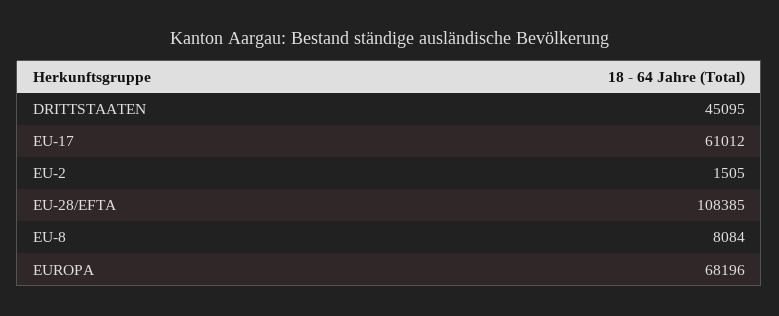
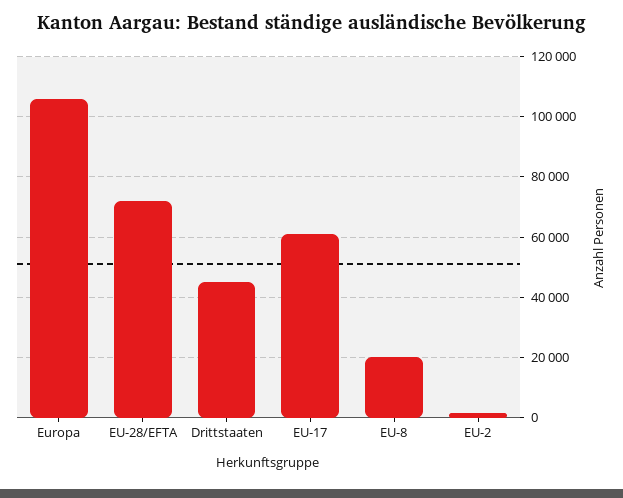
EU-28/EFTA: 108385 -> 72000
EU-8: 8084 -> 20000
EUROPA: 68196 -> 106000

